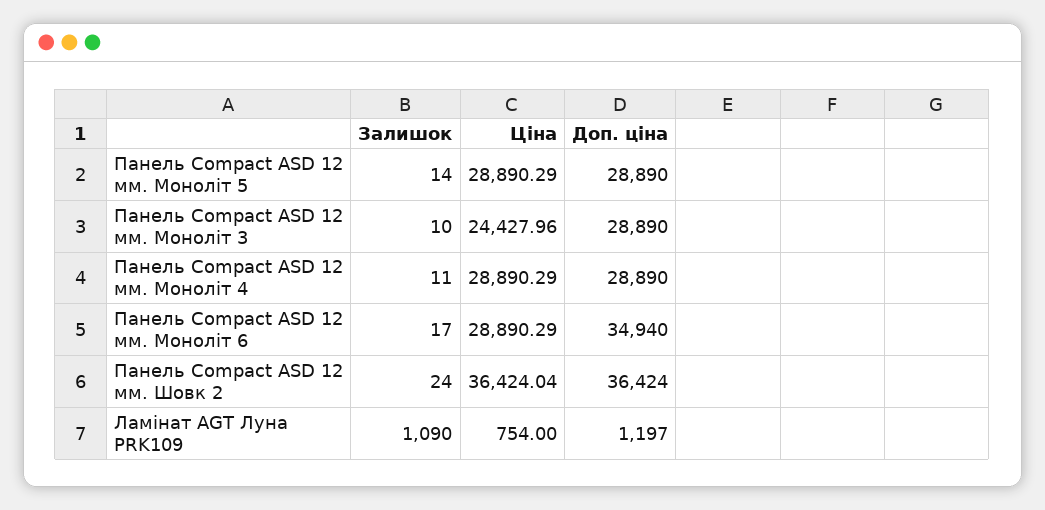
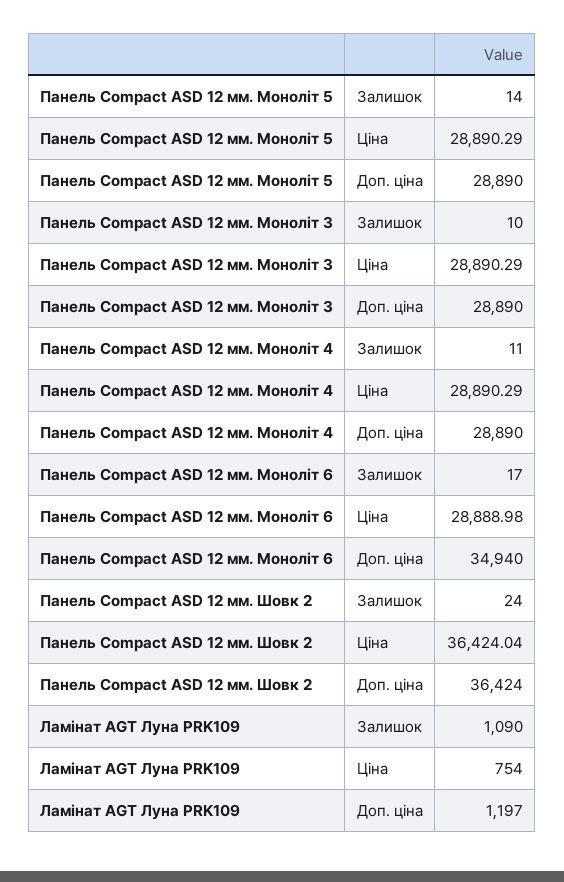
Ціна, Панель Compact ASD 12 мм. Моноліт 3: 24427.96 -> 28890.29
Ціна, Панель Compact ASD 12 мм. Моноліт 6: 28890.29 -> 28888.98

